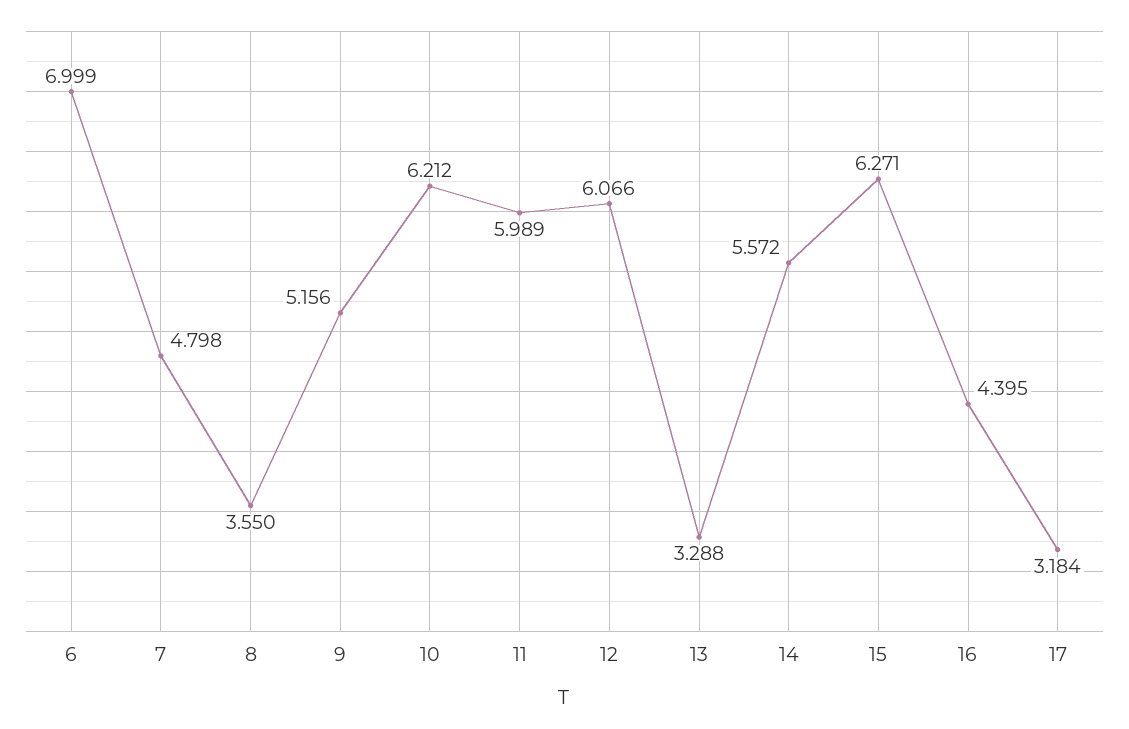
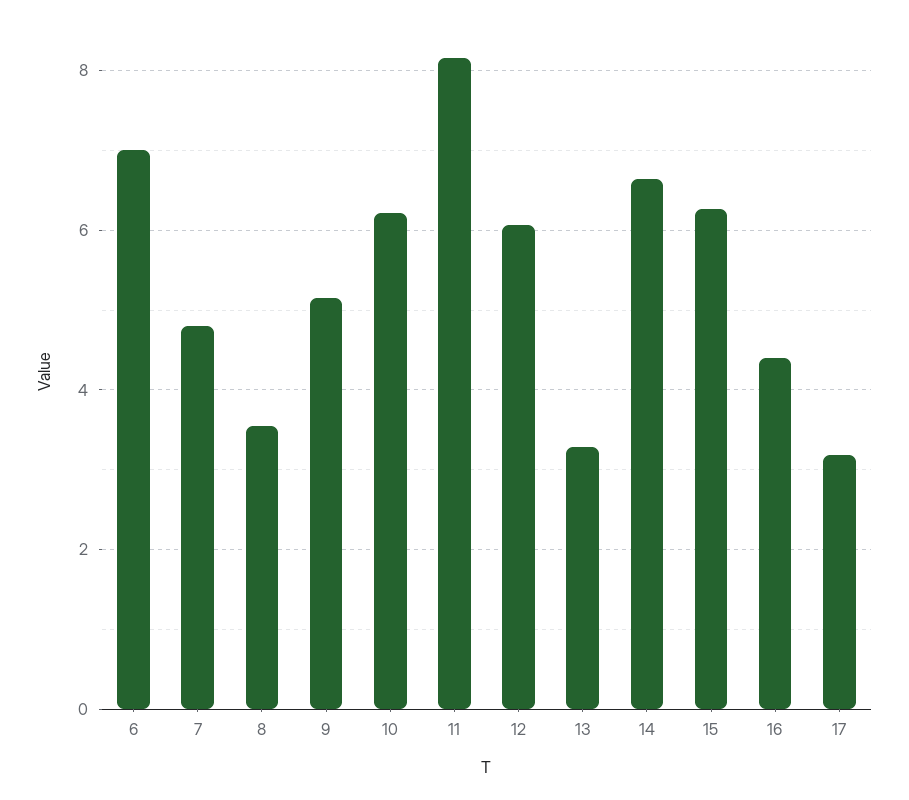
11: 5.989 -> 8.2
14: 5.572 -> 6.6

